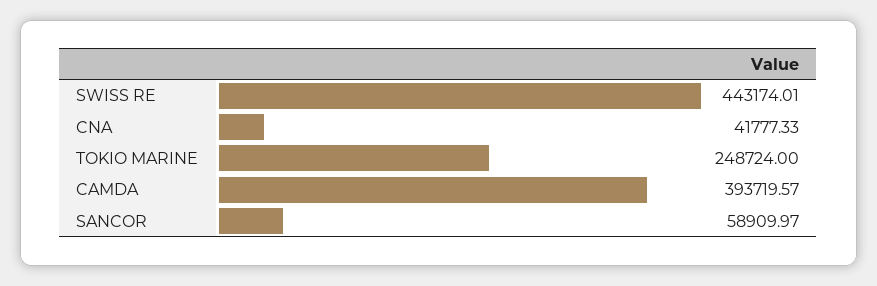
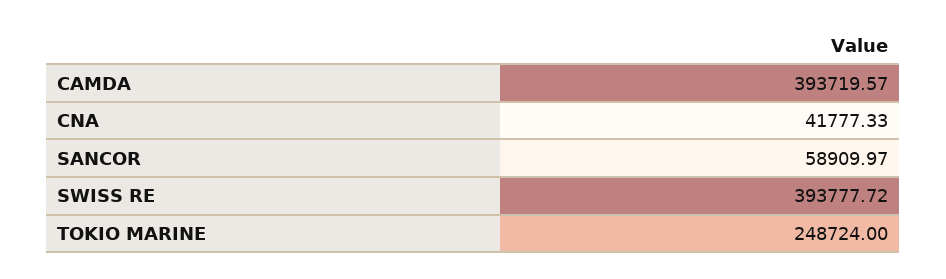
SWISS RE: 443174.01 -> 393777.72

